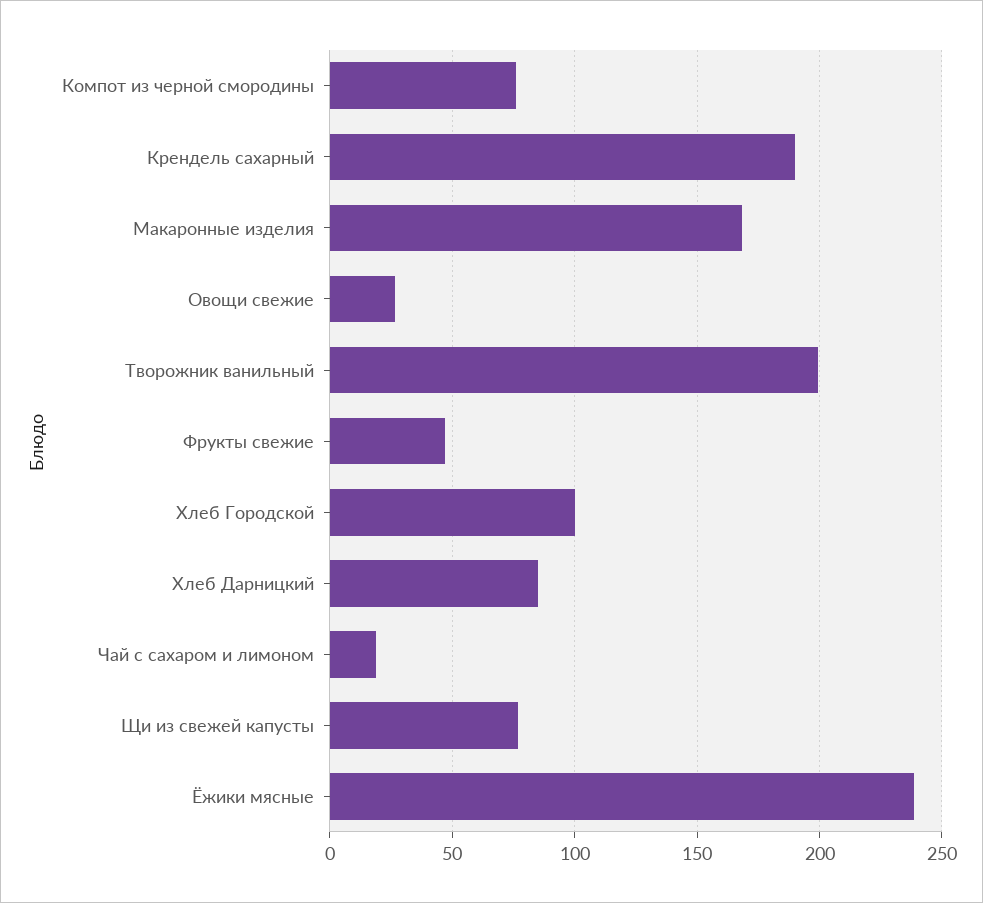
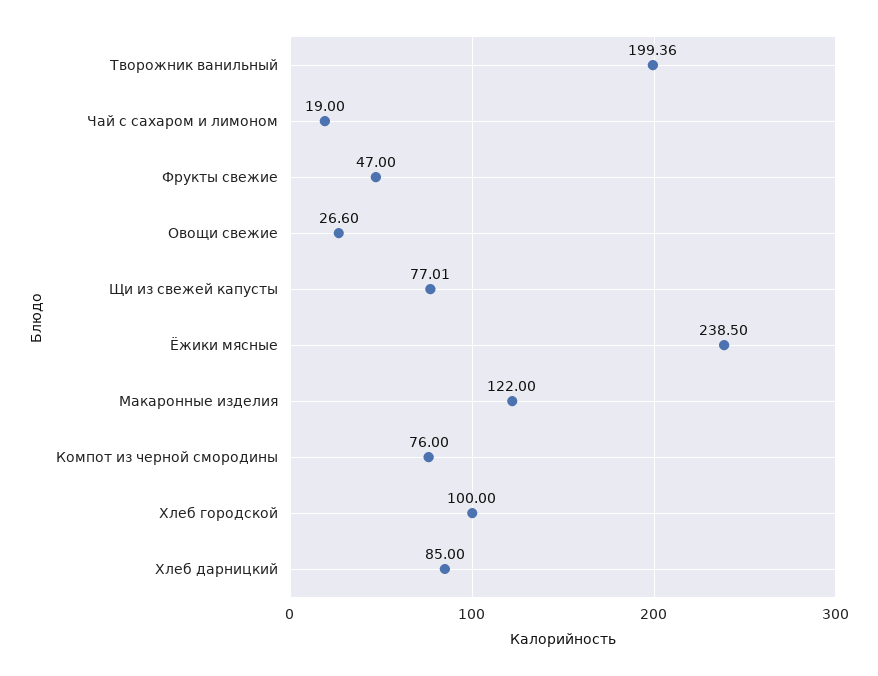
Крендель сахарный: 190 -> none
Макаронные изделия: 170 -> 122

